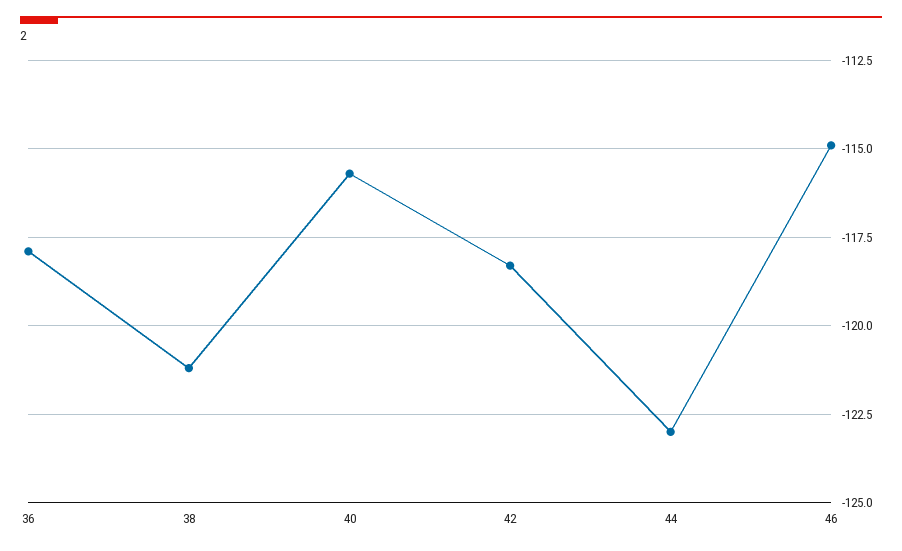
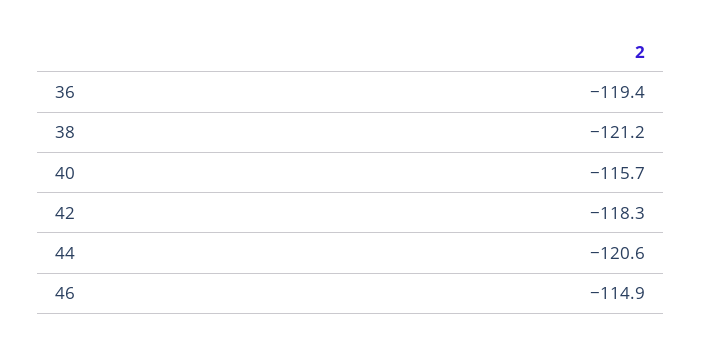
36: -118 -> -119.4
44: -123 -> -120.6

